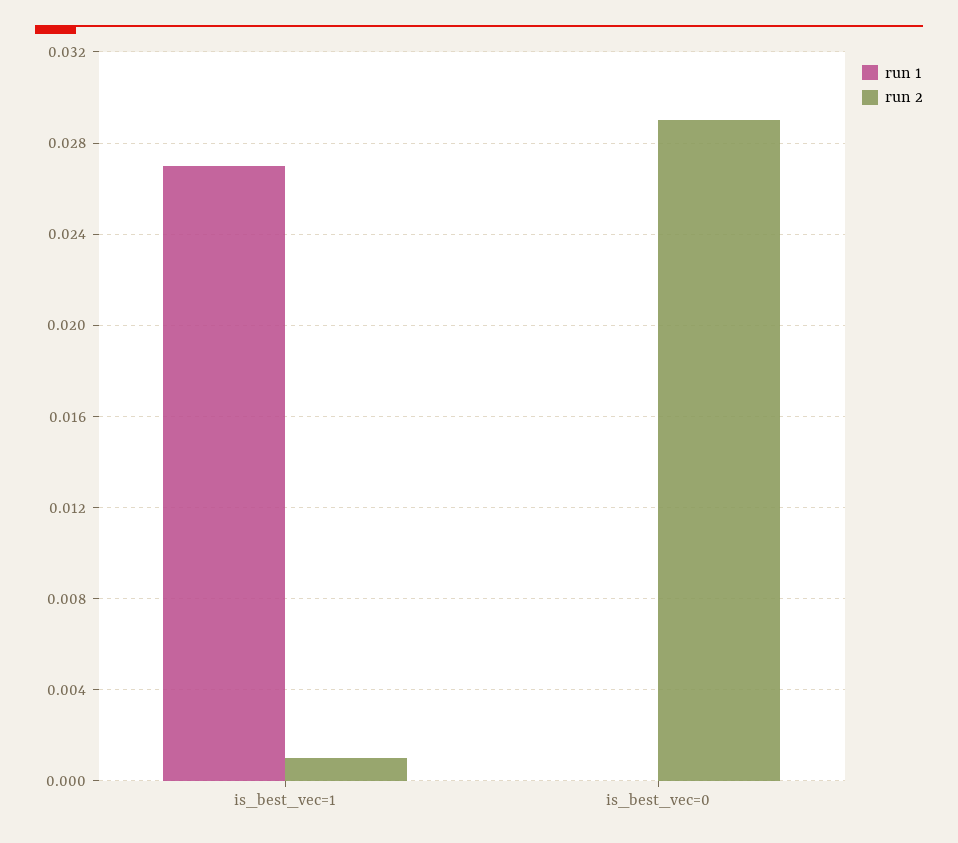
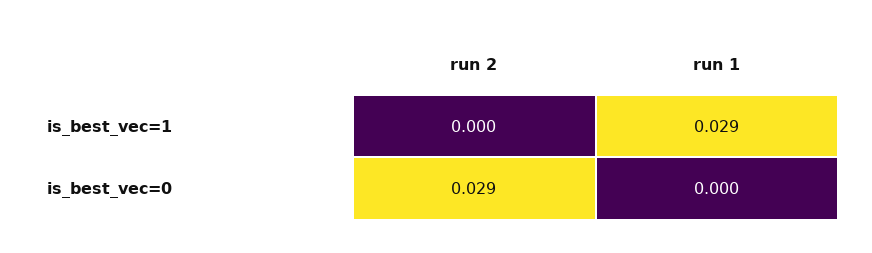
run 1, is_best_vec=1: 0.027 -> 0.029
run 2, is_best_vec=1: 0.001 -> 0

